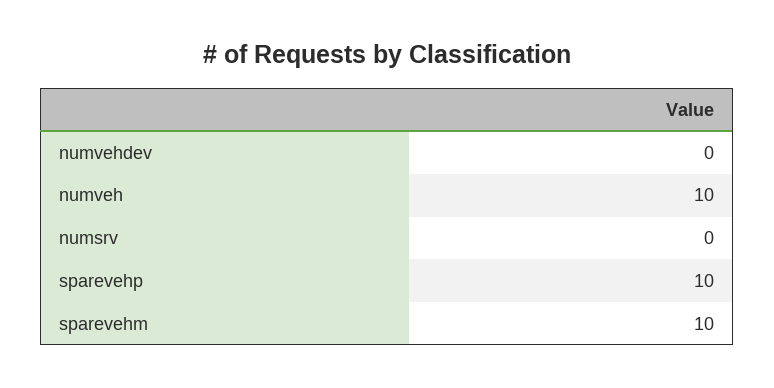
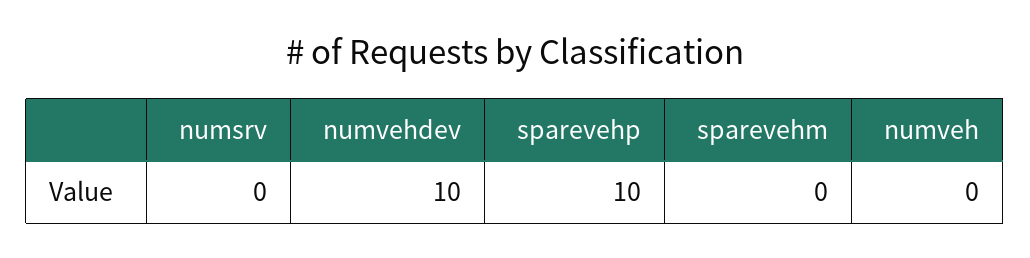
numvehdev: 0 -> 10
numveh: 10 -> 0
sparevehm: 10 -> 0

